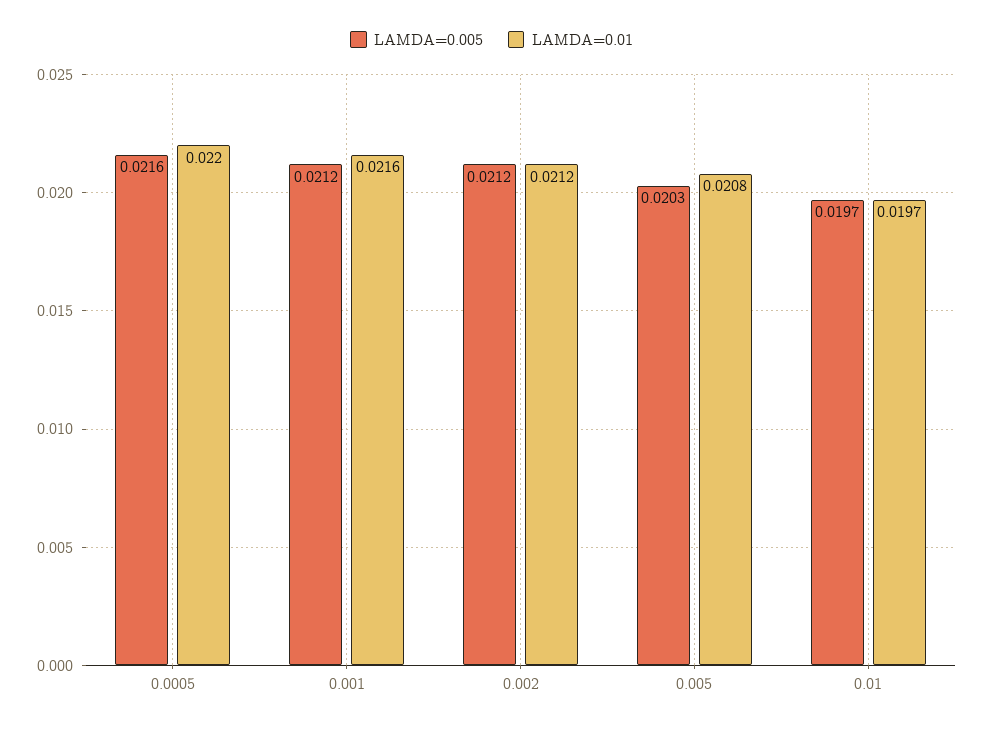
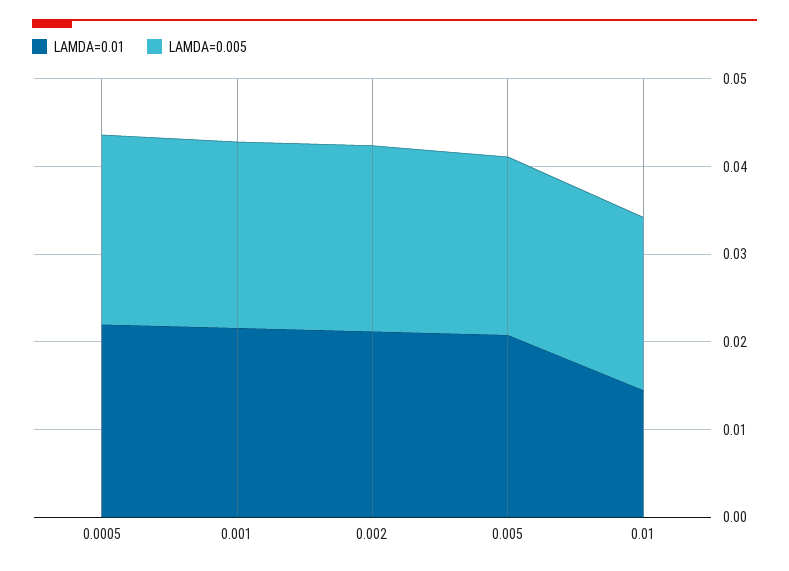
LAMDA=0.01, 0.01: 0.0197 -> 0.014

